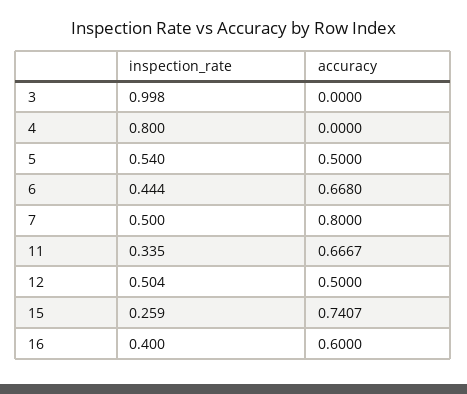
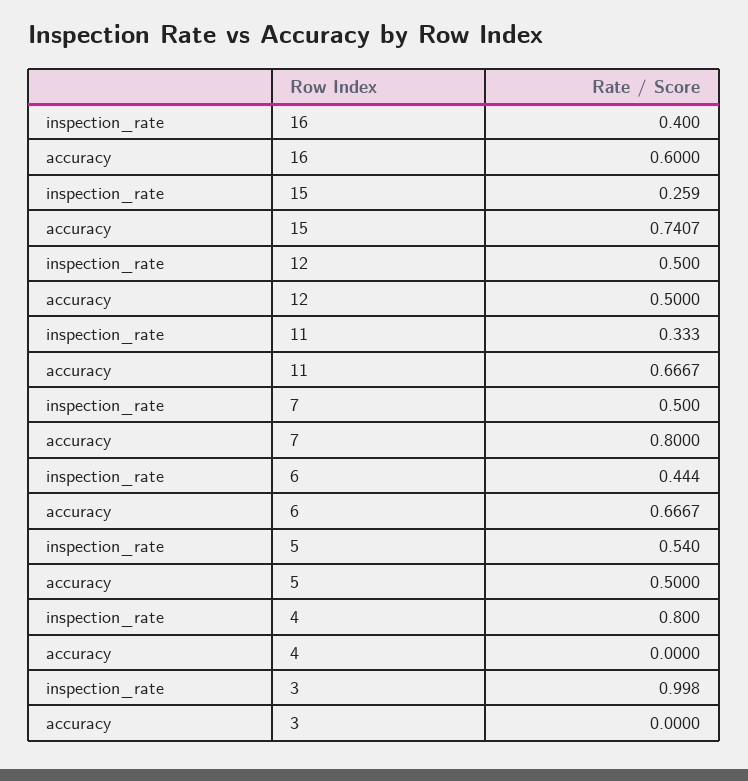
accuracy, 6: 0.668 -> 0.6667
inspection_rate, 11: 0.335 -> 0.333
inspection_rate, 12: 0.504 -> 0.5

